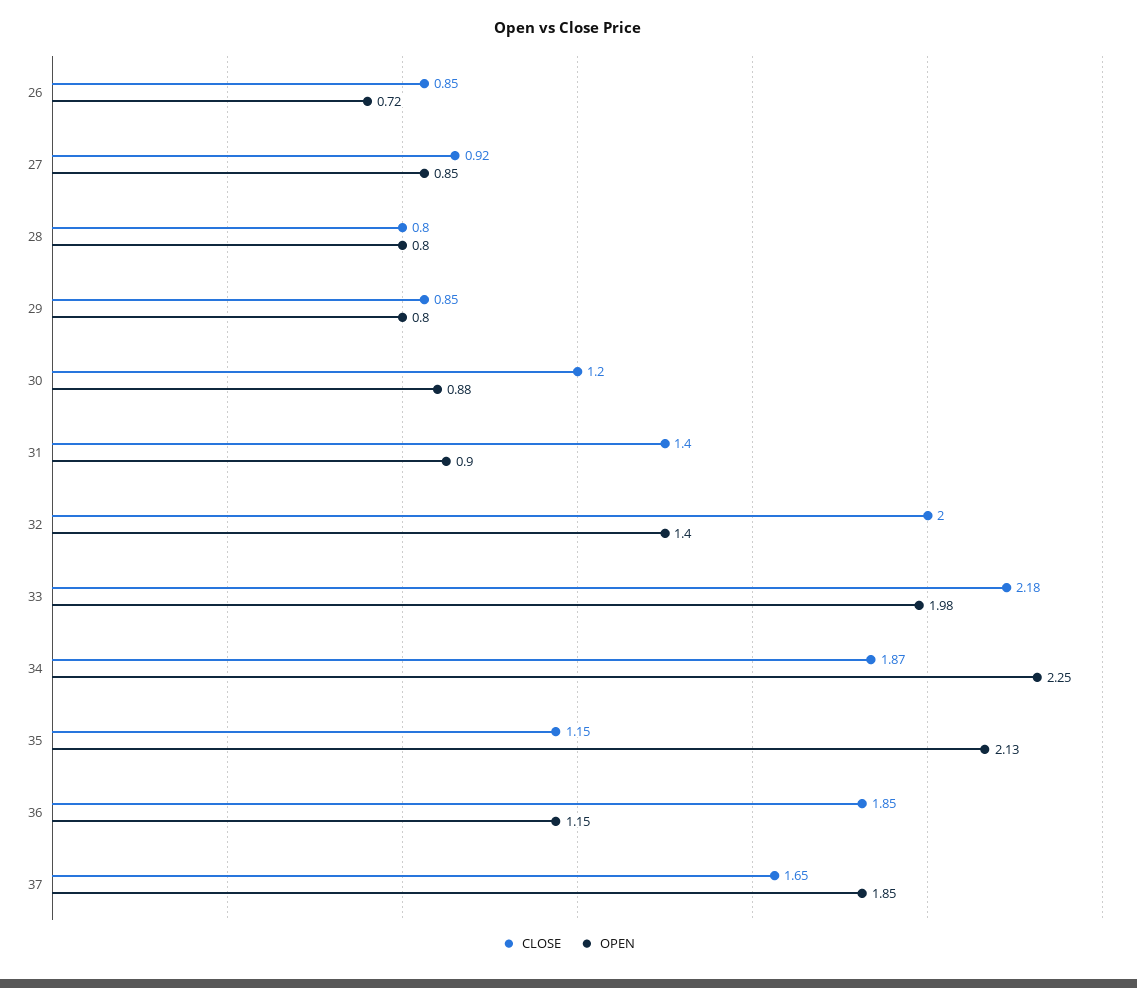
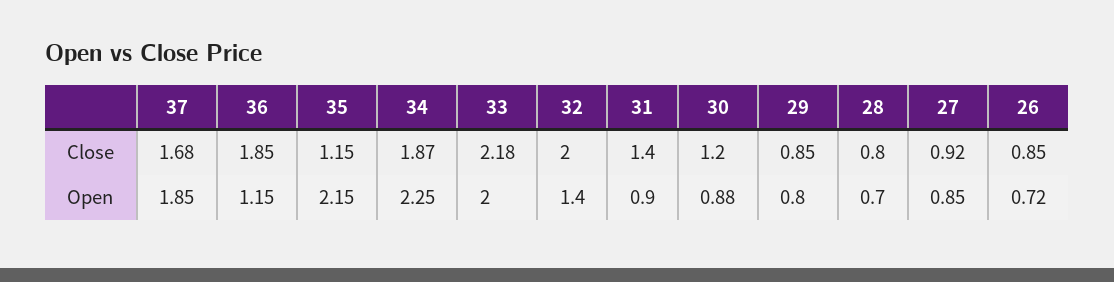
OPEN, 28: 0.8 -> 0.7
OPEN, 33: 1.98 -> 2
OPEN, 35: 2.13 -> 2.15
CLOSE, 37: 1.65 -> 1.68

